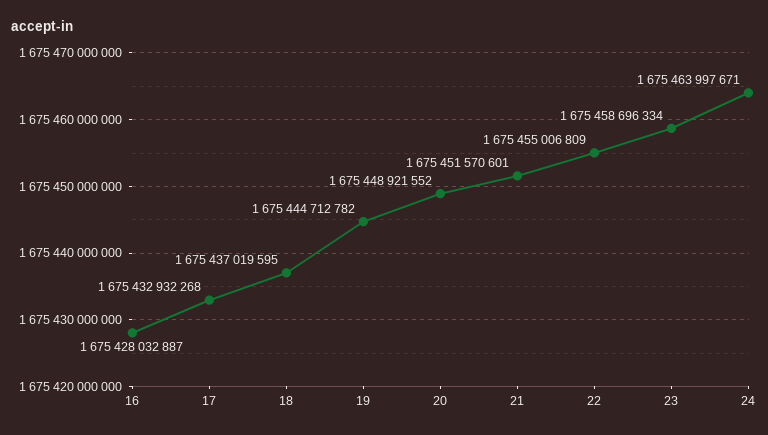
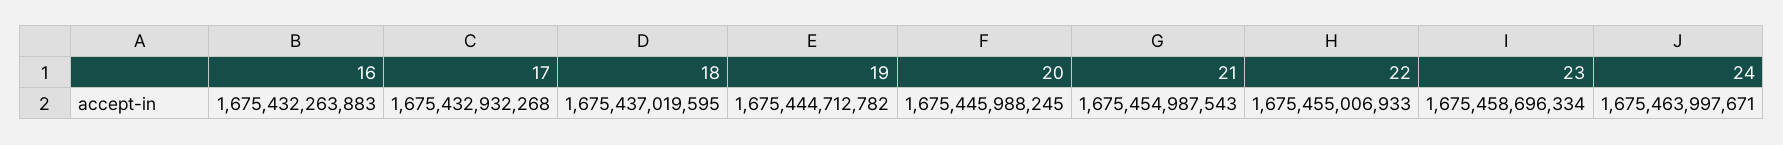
16: 1675428032887 -> 1675432263883
20: 1675448921552 -> 1675445988245
21: 1675451570601 -> 1675454987543
22: 1675455006809 -> 1675455006933

